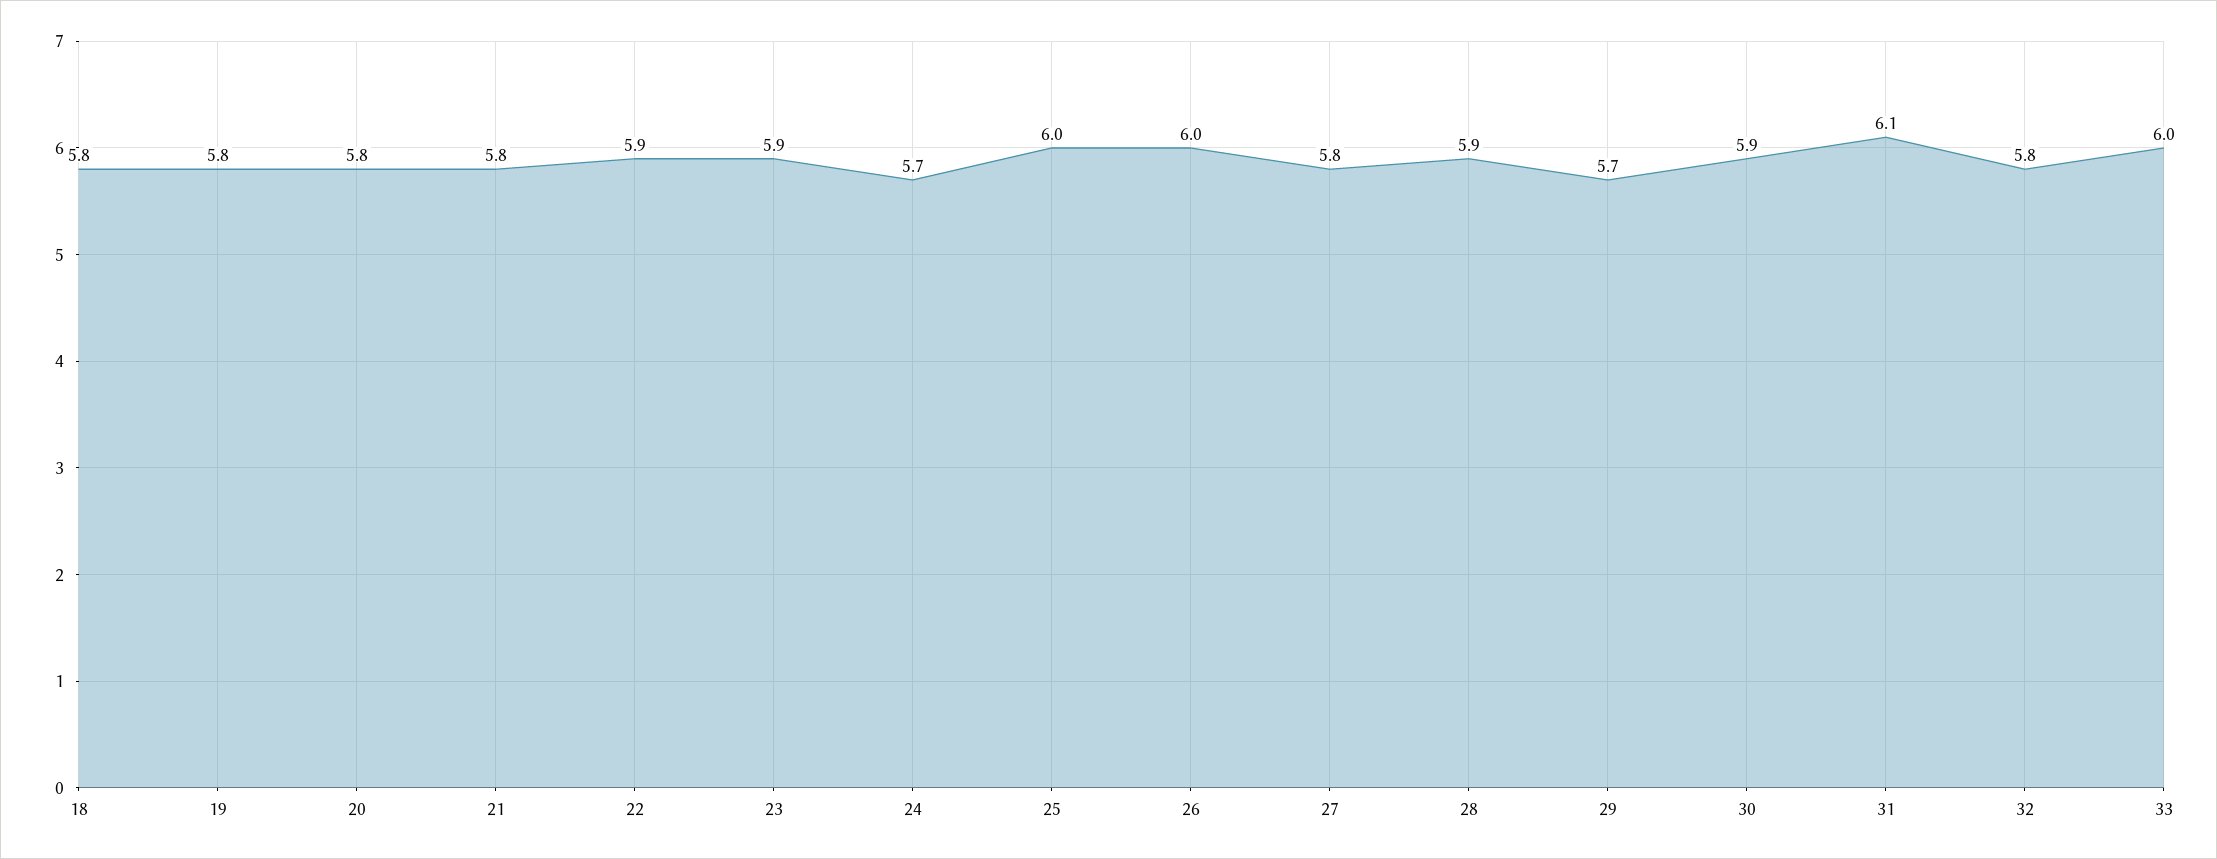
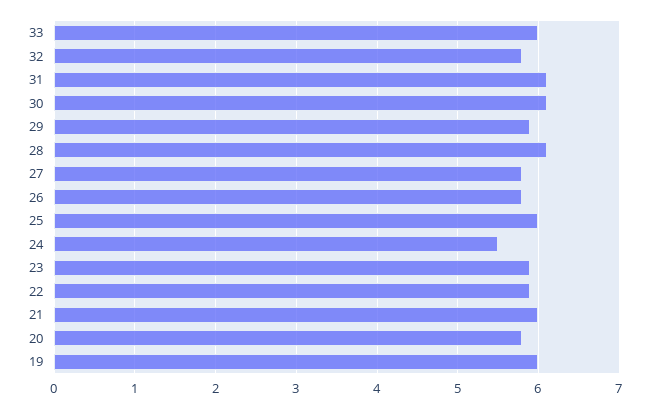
18: 5.8 -> none
19: 5.8 -> 6
21: 5.8 -> 6
24: 5.7 -> 5.5
26: 6 -> 5.8
28: 5.9 -> 6.1
29: 5.7 -> 5.9
30: 5.9 -> 6.1

